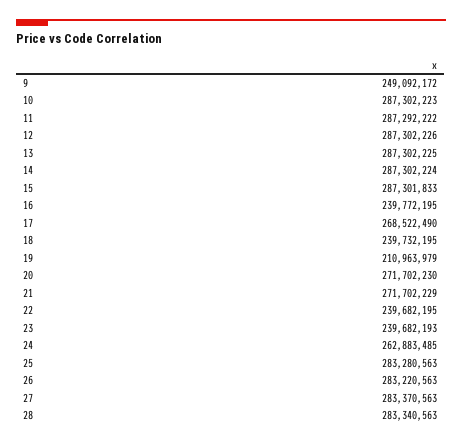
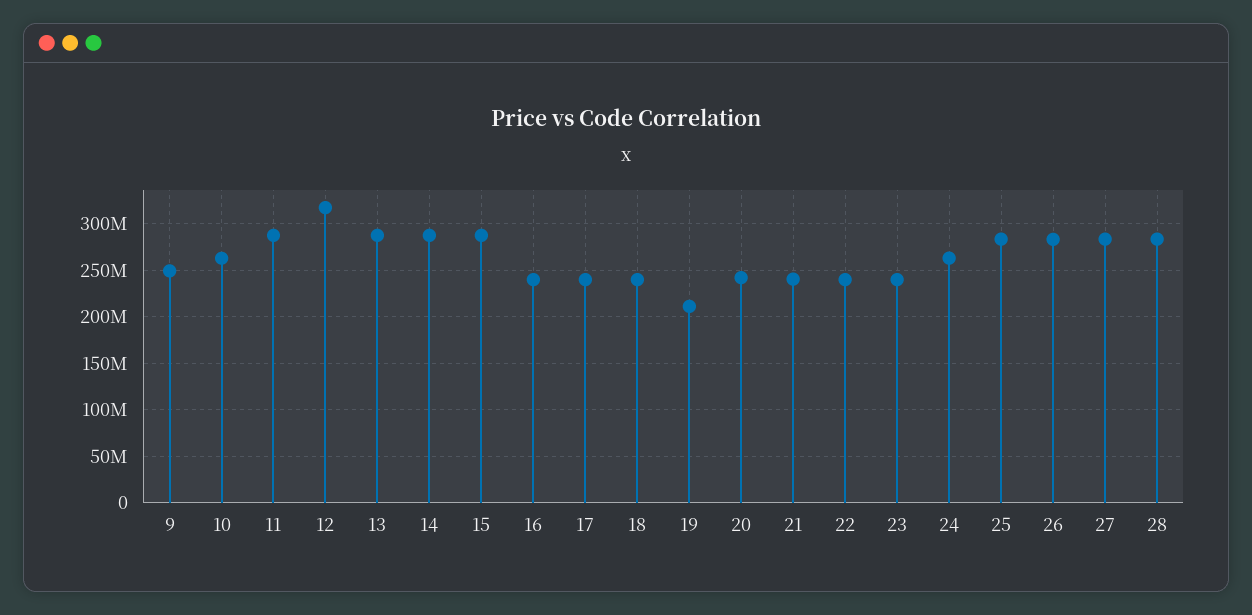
10: 287302223 -> 260000000
12: 287302226 -> 320000000
17: 268522490 -> 240000000
20: 271702230 -> 240000000
21: 271702229 -> 240000000

